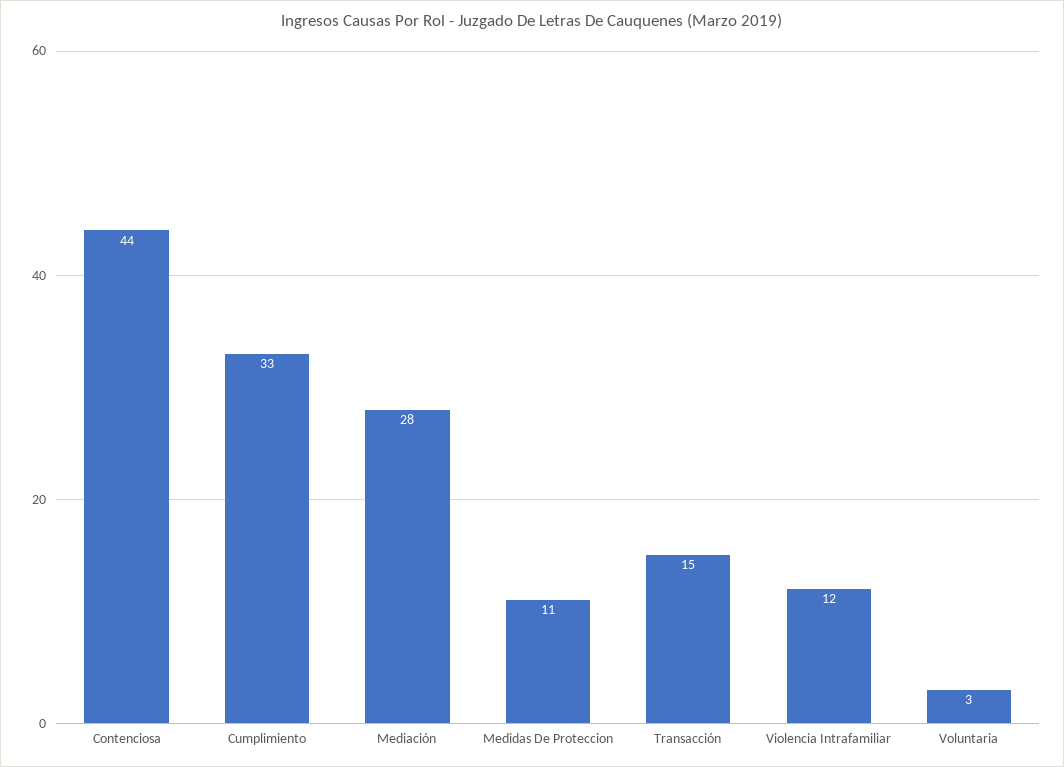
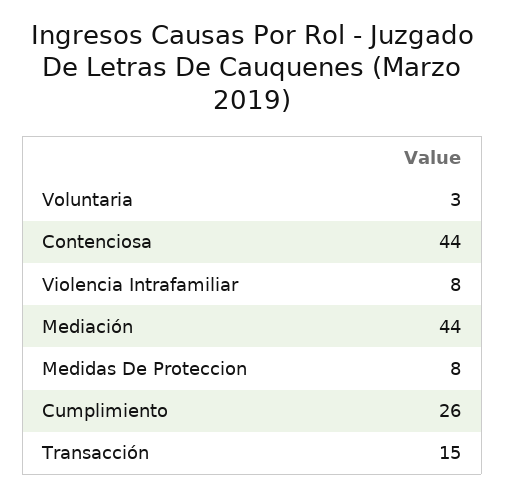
Cumplimiento: 33 -> 26
Mediación: 28 -> 44
Medidas De Proteccion: 11 -> 8
Violencia Intrafamiliar: 12 -> 8

